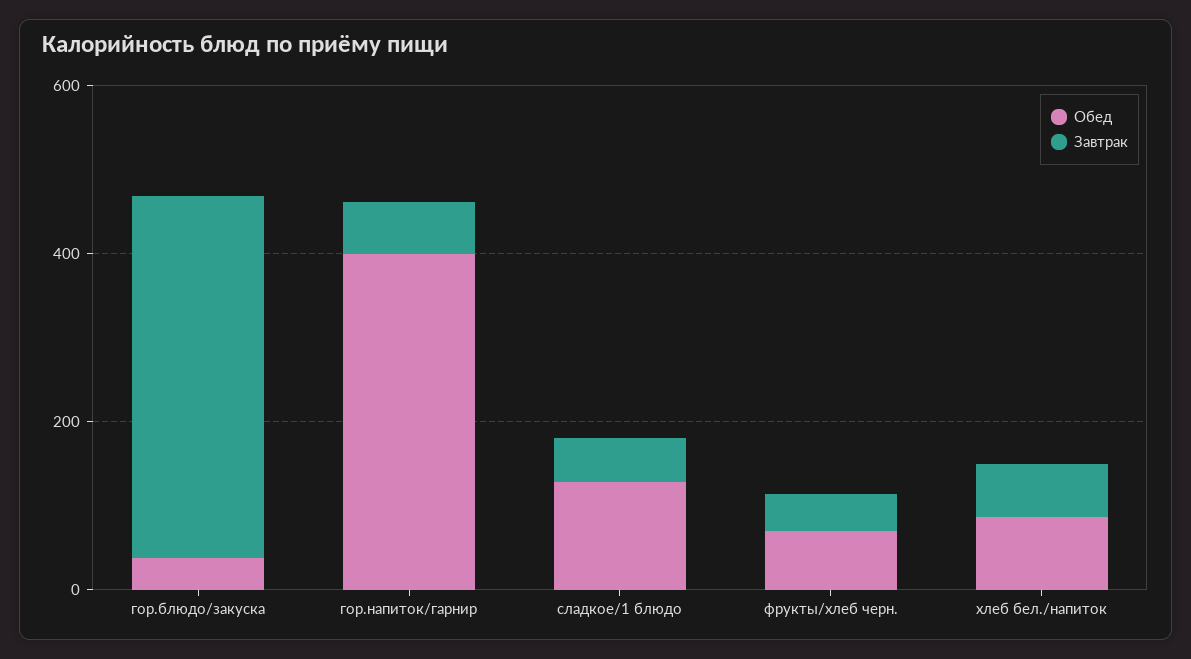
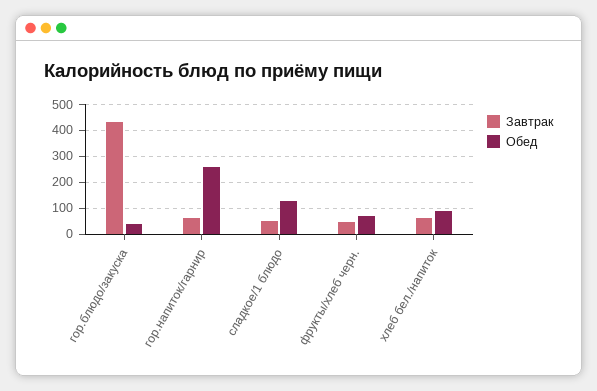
Обед, гор.напиток/гарнир: 400 -> 250

